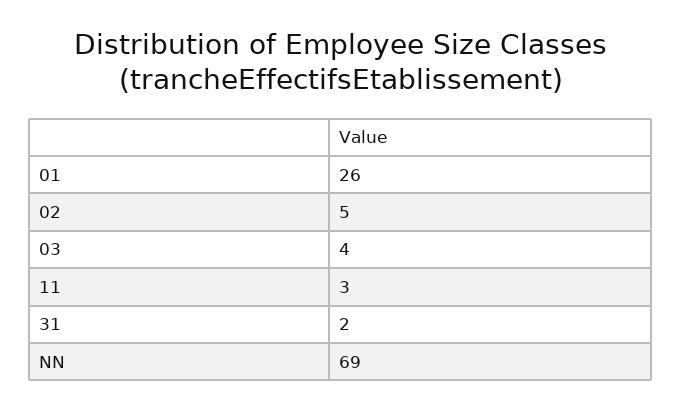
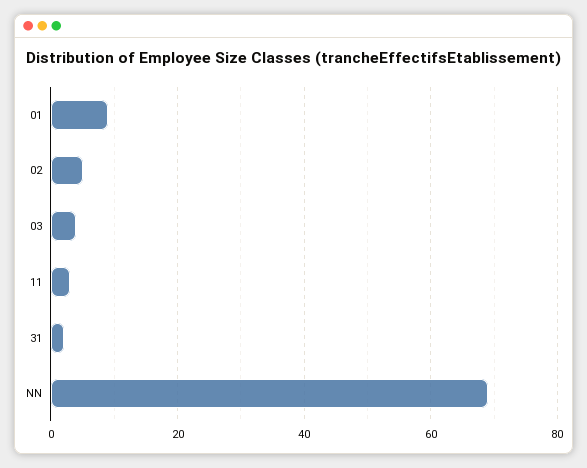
01: 26 -> 10

